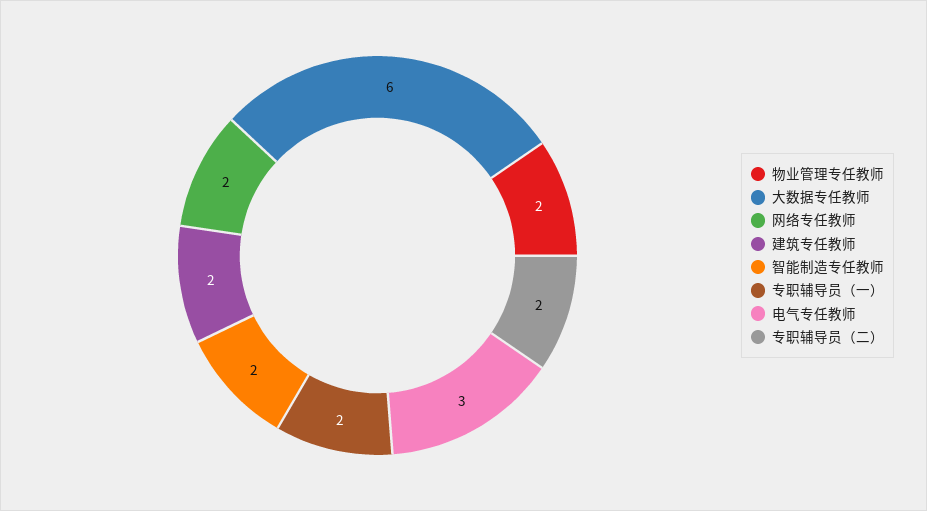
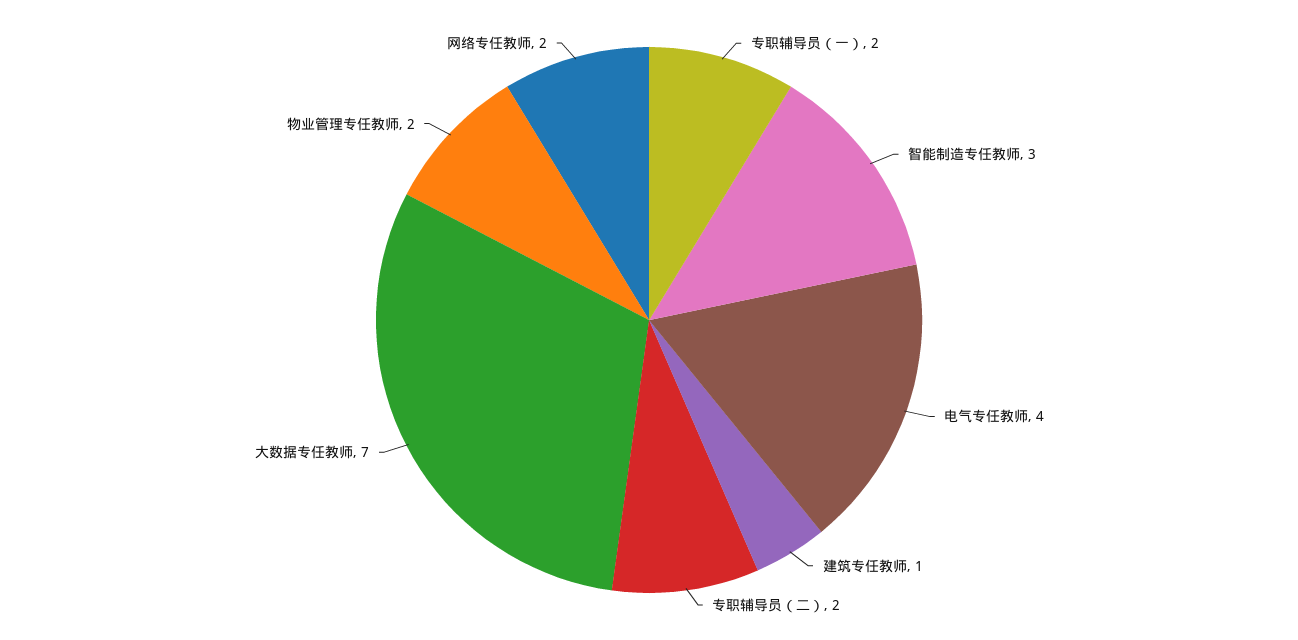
大数据专任教师: 6 -> 7
建筑专任教师: 2 -> 1
智能制造专任教师: 2 -> 3
电气专任教师: 3 -> 4

